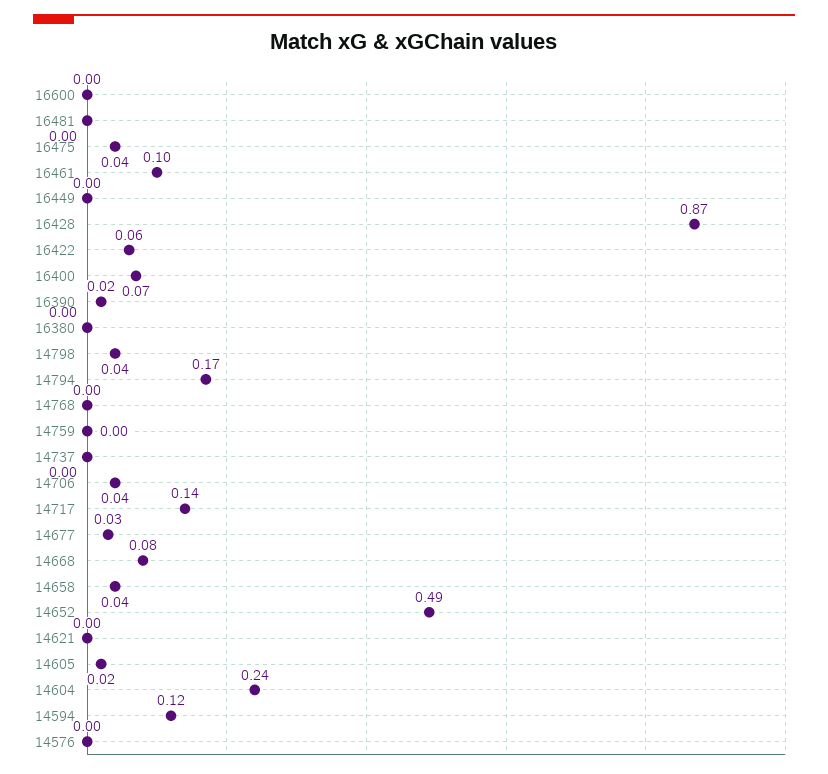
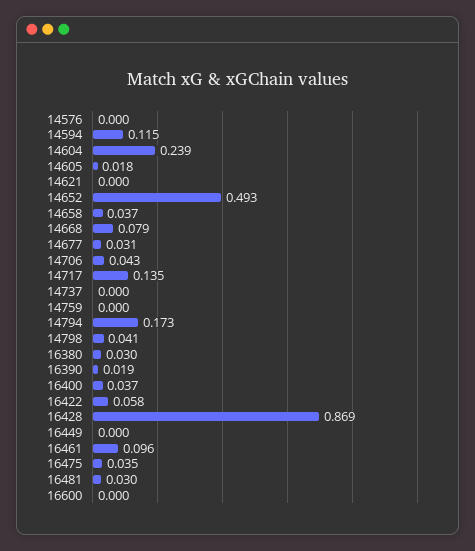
16481: 0 -> 0.03
16400: 0.07 -> 0.037
16380: 0 -> 0.03
14768: 0 -> none

